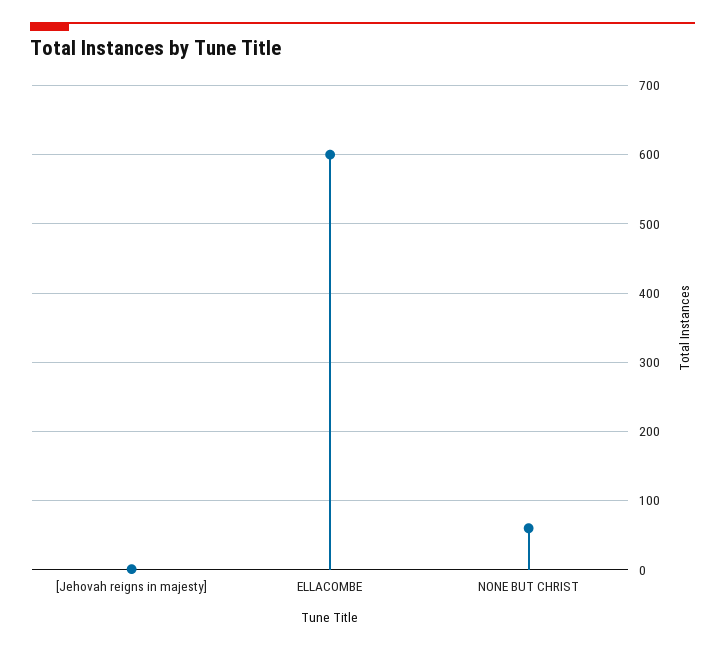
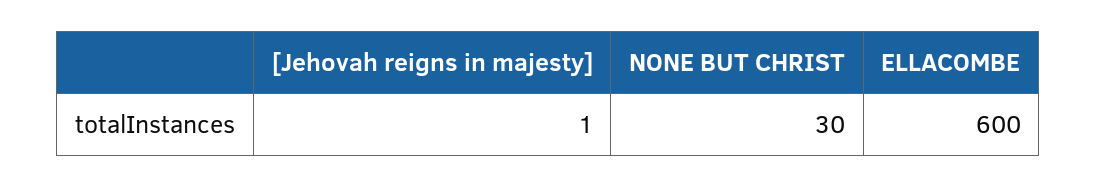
NONE BUT CHRIST: 60 -> 30

